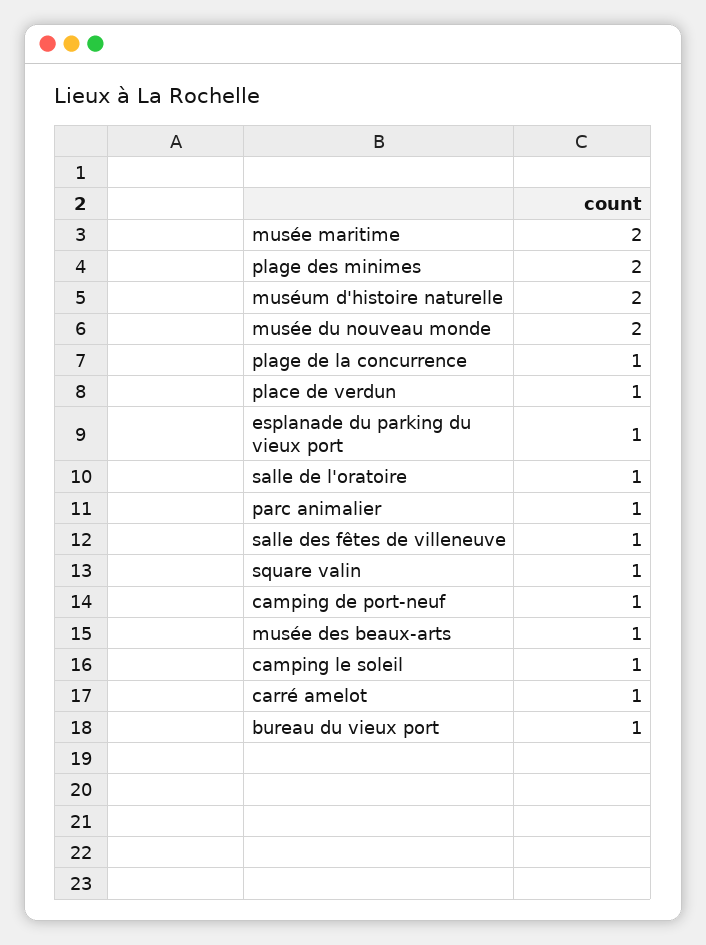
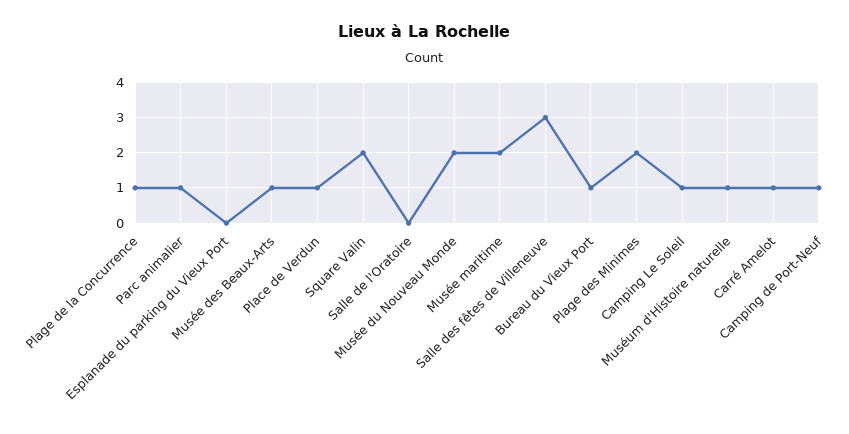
muséum d'histoire naturelle: 2 -> 1
esplanade du parking du vieux port: 1 -> 0
salle de l'oratoire: 1 -> 0
salle des fêtes de villeneuve: 1 -> 3
square valin: 1 -> 2

